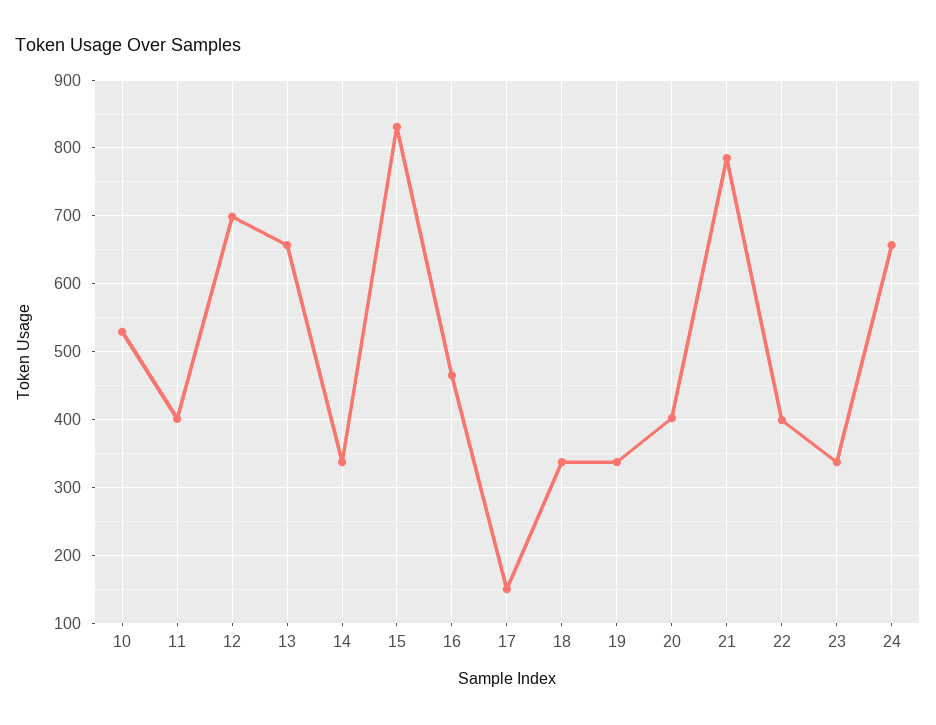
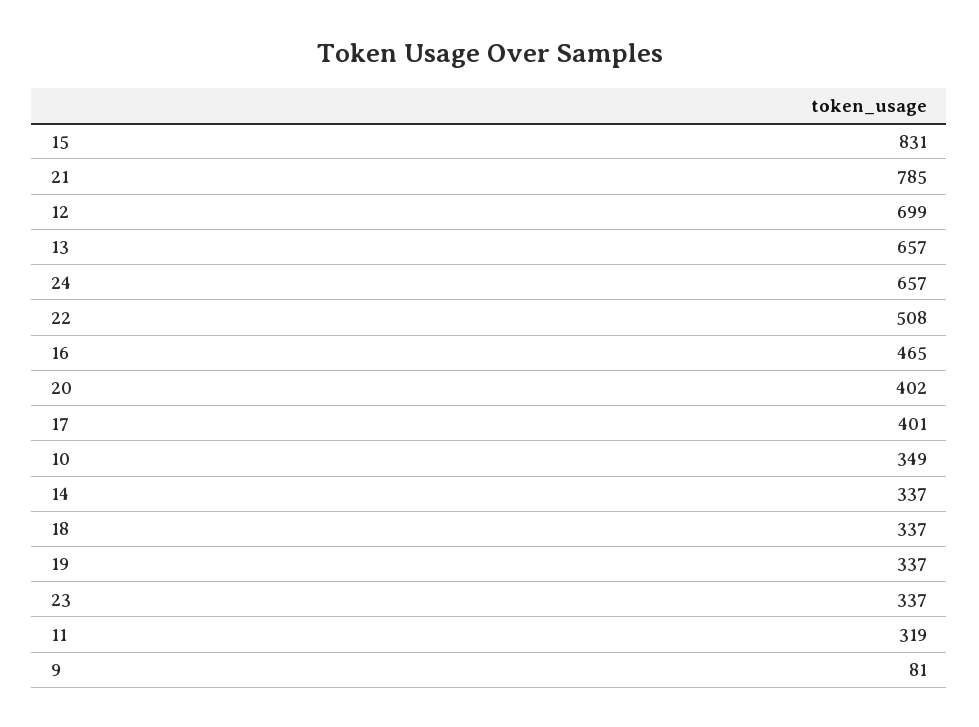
10: 530 -> 349
11: 400 -> 319
17: 150 -> 401
22: 400 -> 508
9: none -> 81

